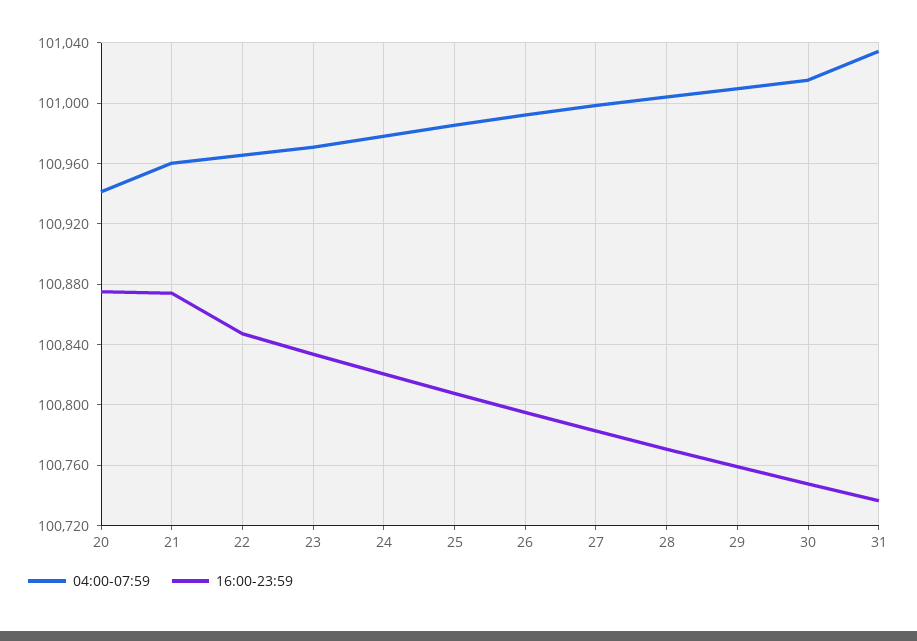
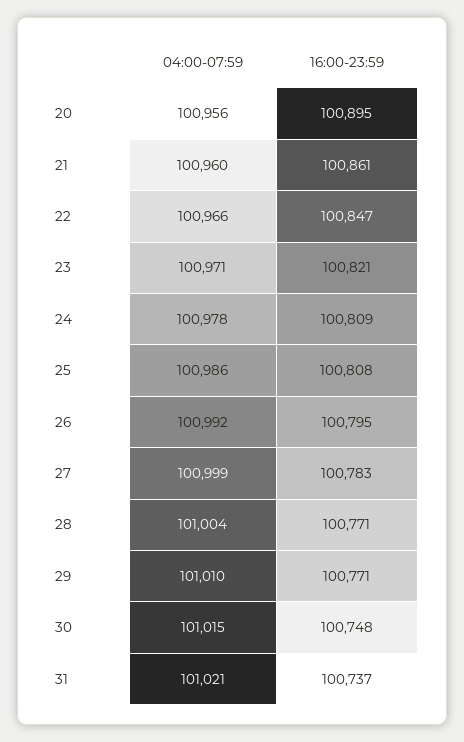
04:00-07:59, 20: 100940 -> 100956
16:00-23:59, 20: 100875 -> 100895
16:00-23:59, 21: 100875 -> 100861
16:00-23:59, 23: 100835 -> 100821
16:00-23:59, 24: 100820 -> 100809
16:00-23:59, 29: 100760 -> 100771
04:00-07:59, 31: 101035 -> 101021

